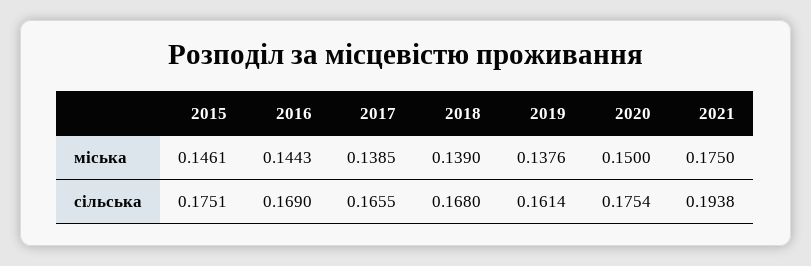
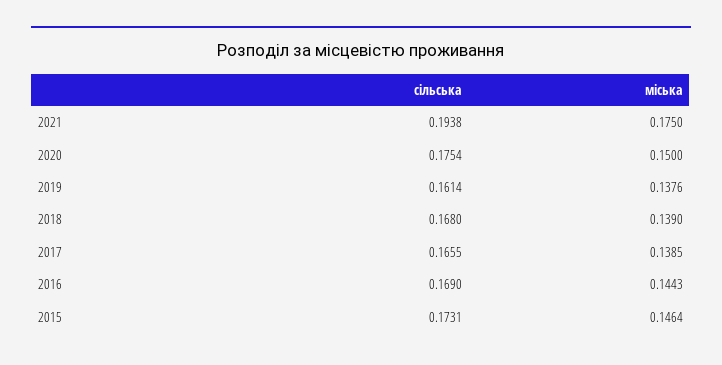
2015, міська: 0.1461 -> 0.1464
2015, сільська: 0.1751 -> 0.1731

